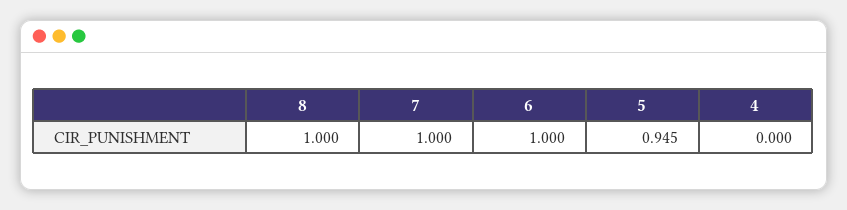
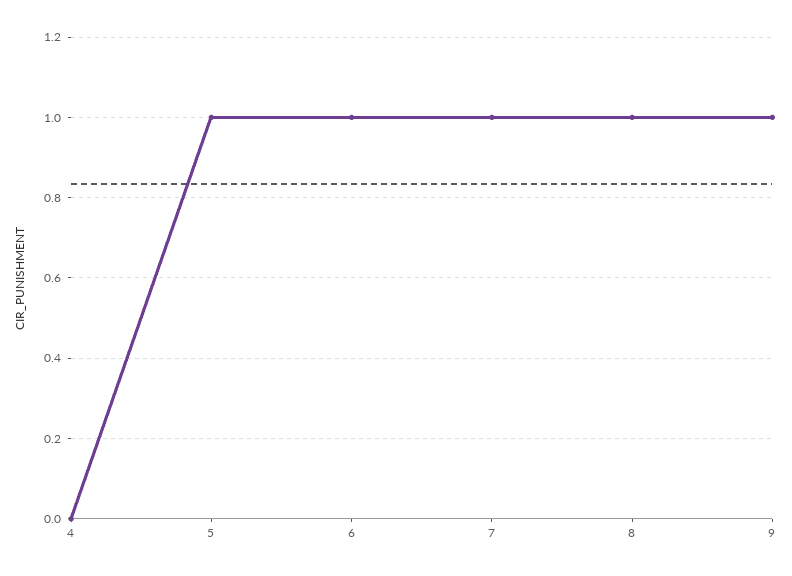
5: 0.945 -> 1
9: none -> 1

